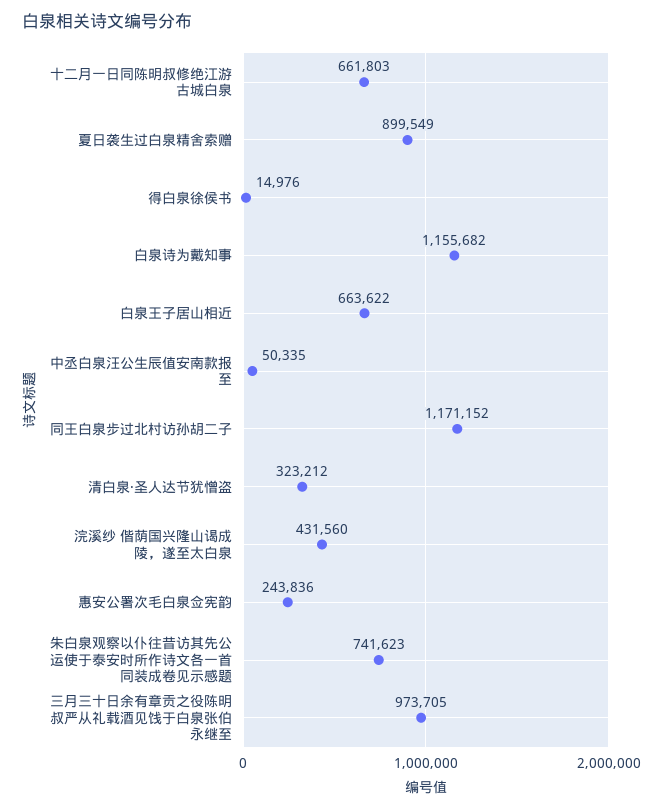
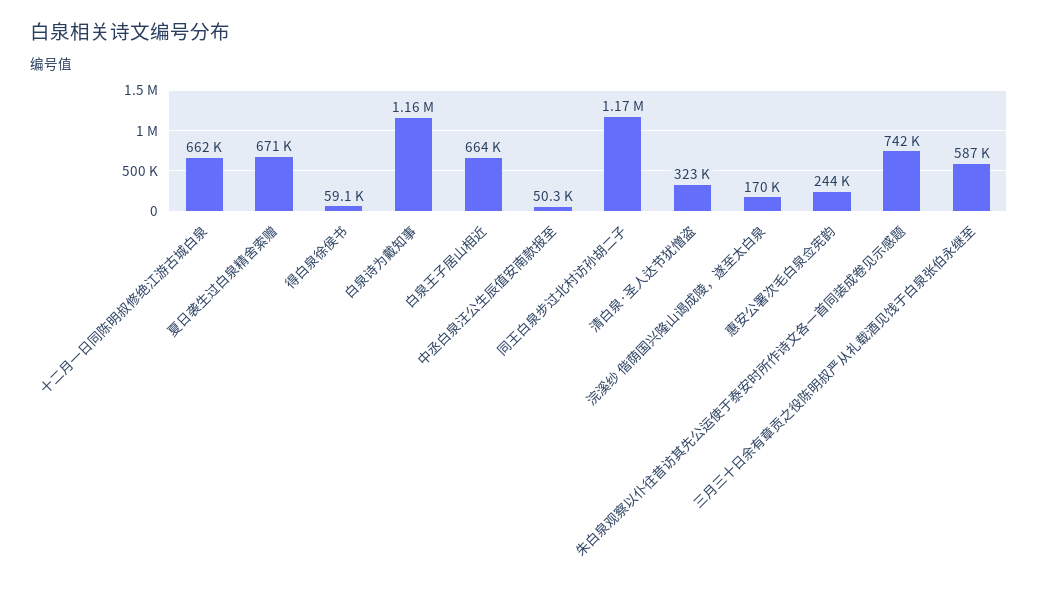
夏日袭生过白泉精舍索赠: 899549 -> 671000
得白泉徐侯书: 14976 -> 59100
浣溪纱 偕荫国兴隆山谒成陵，遂至太白泉: 431560 -> 170000
三月三十日余有章贡之役陈明叔严从礼载酒见饯于白泉张伯永继至: 973705 -> 587000

